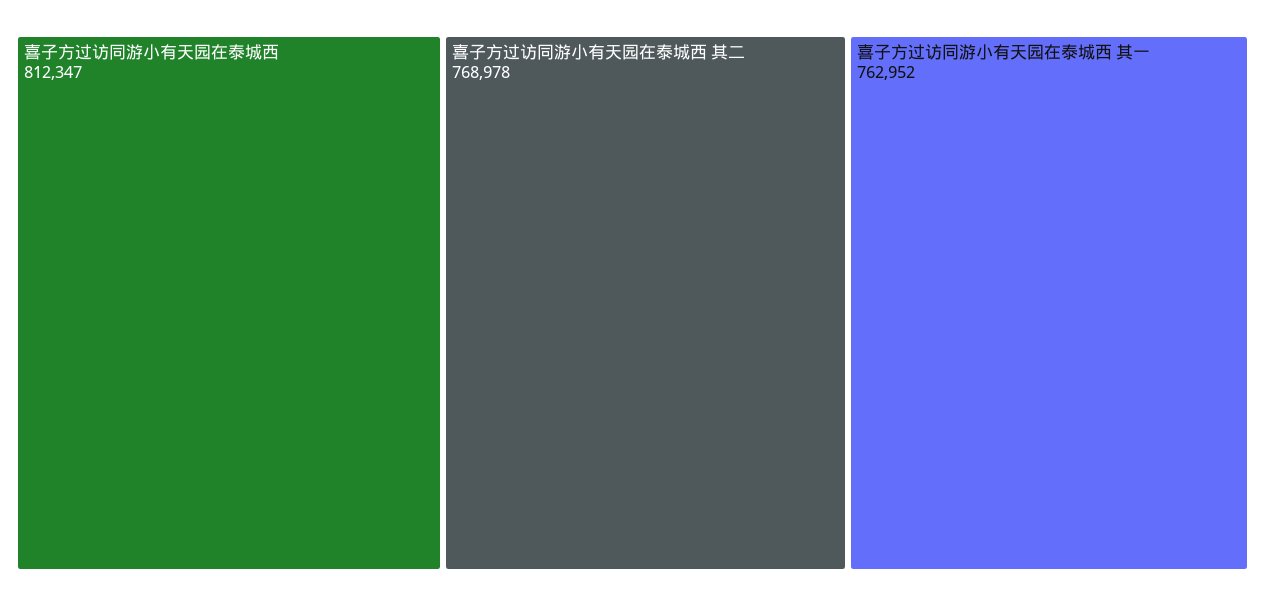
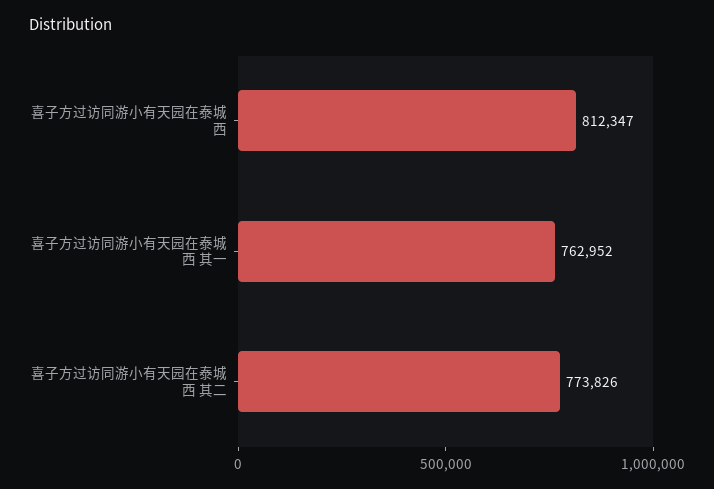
喜子方过访同游小有天园在泰城西 其二: 768978 -> 773826

